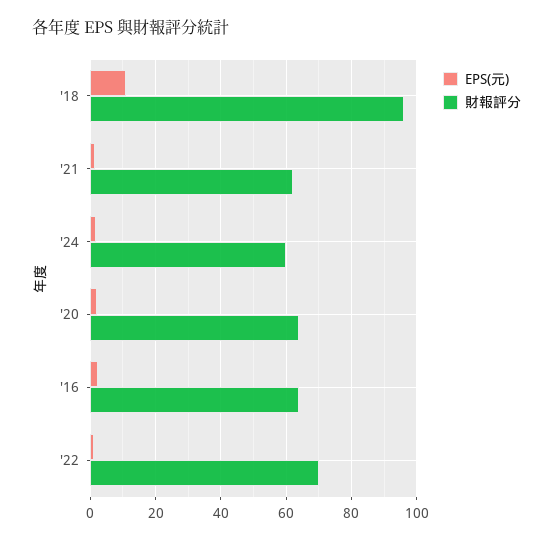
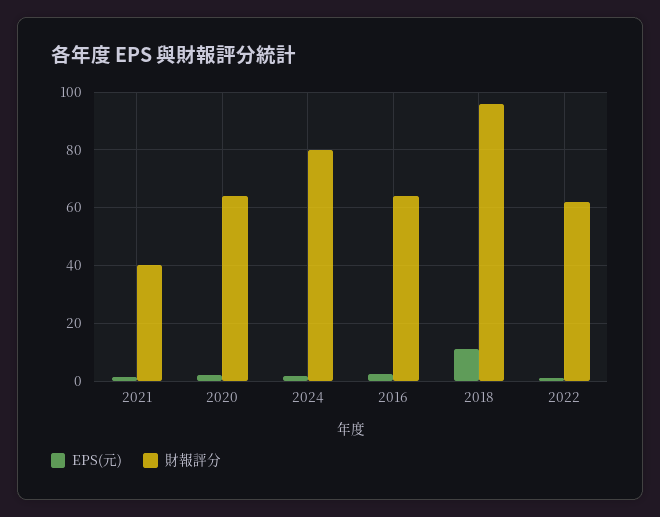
財報評分, '21: 62 -> 40
財報評分, '24: 60 -> 80
財報評分, '22: 70 -> 62.5

